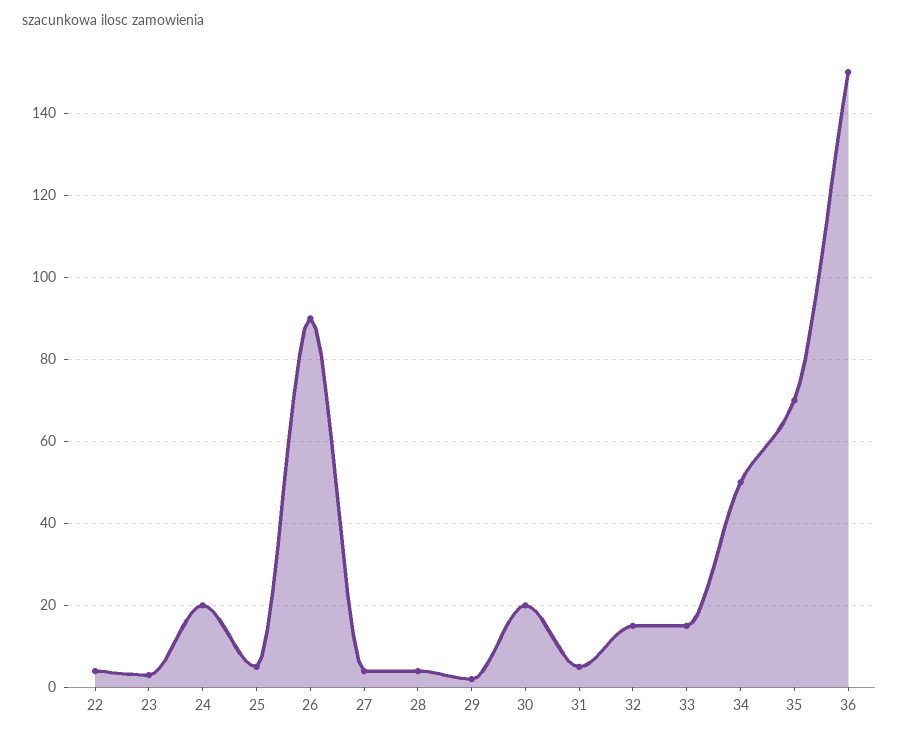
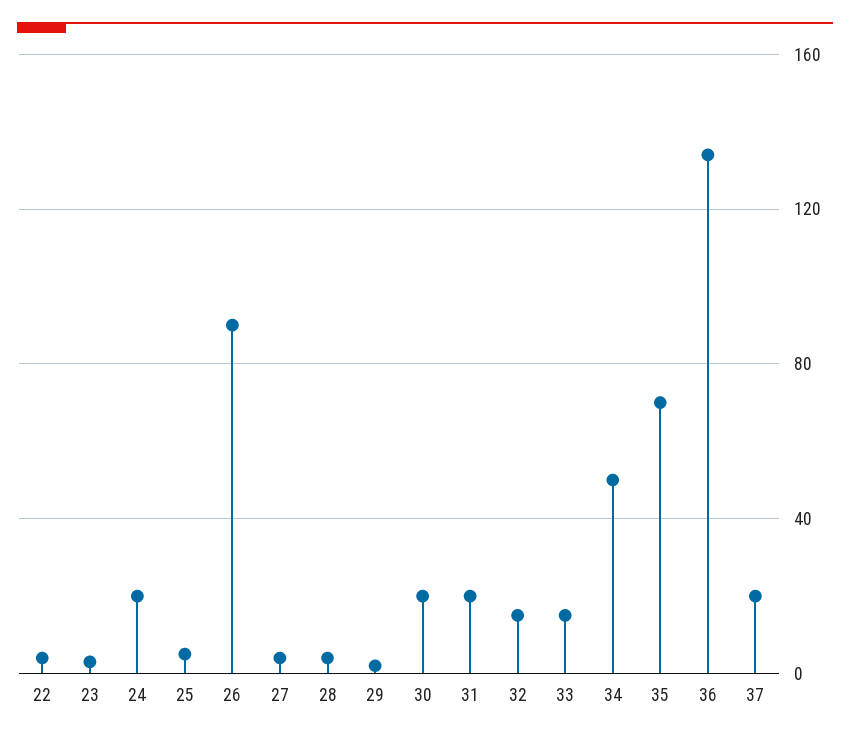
31: 5 -> 20
36: 150 -> 135
37: none -> 20

